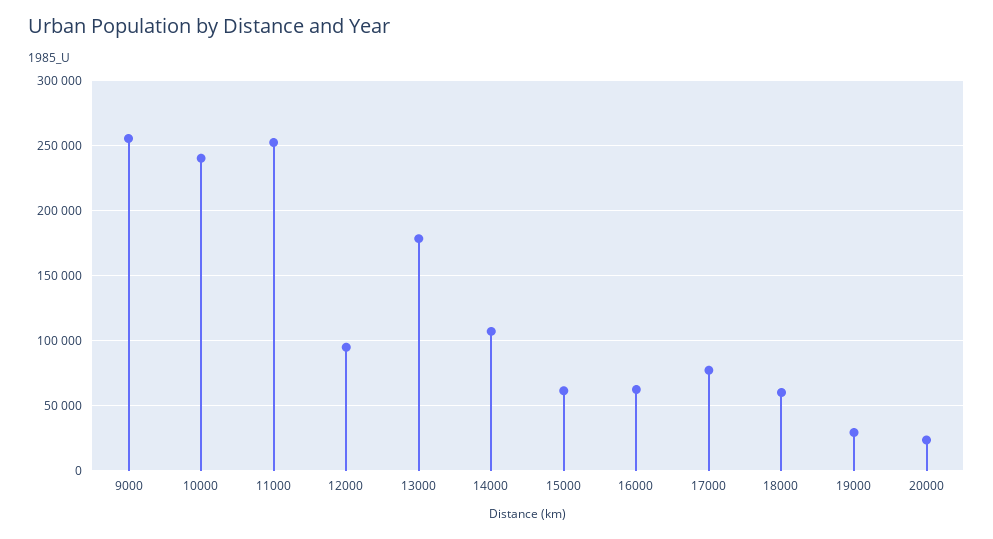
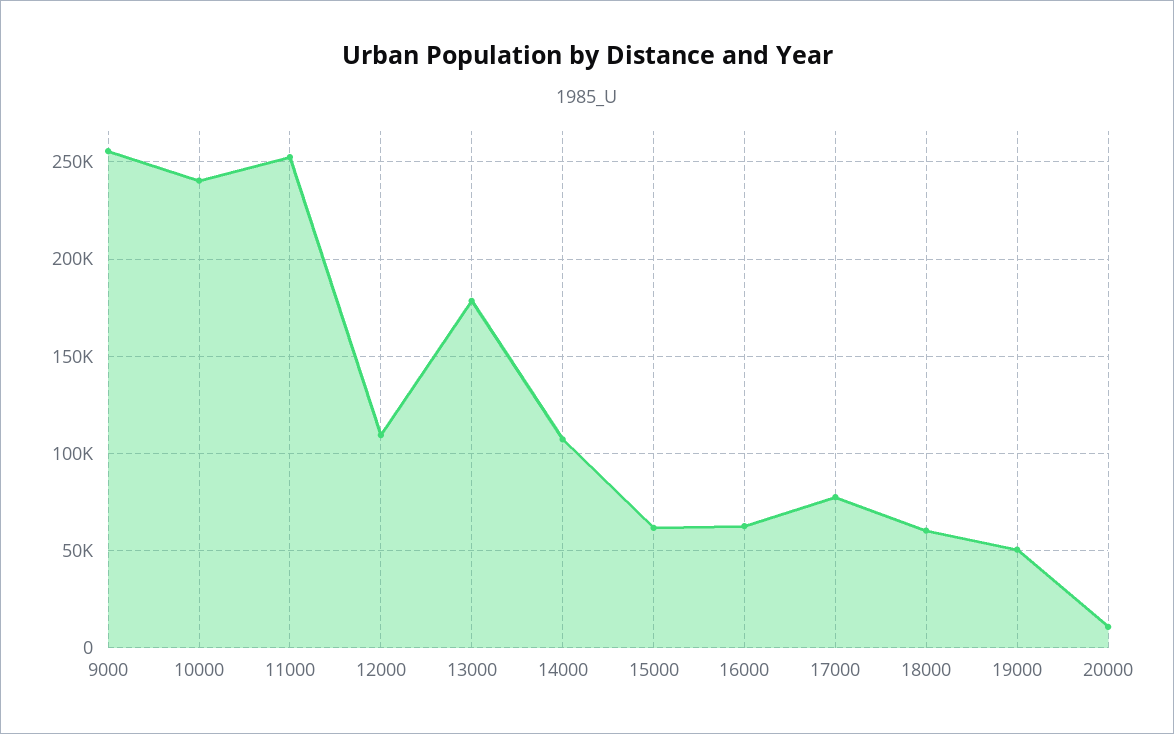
12000: 95000 -> 110000
19000: 30000 -> 50000
20000: 25000 -> 10000

